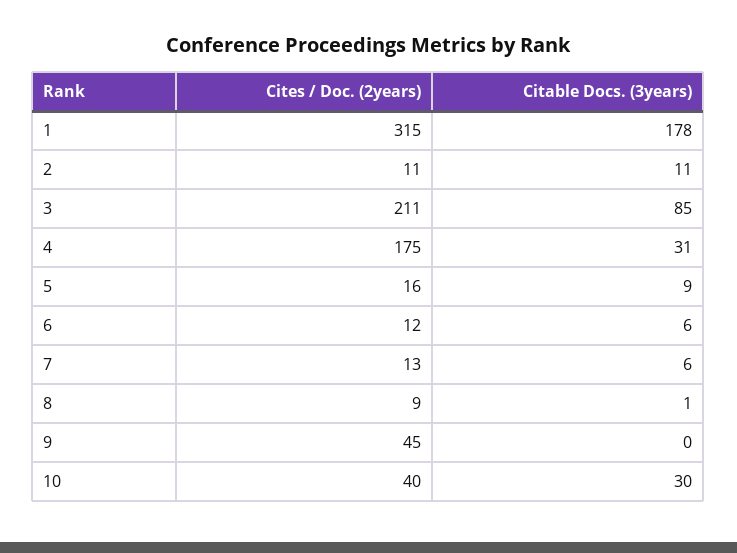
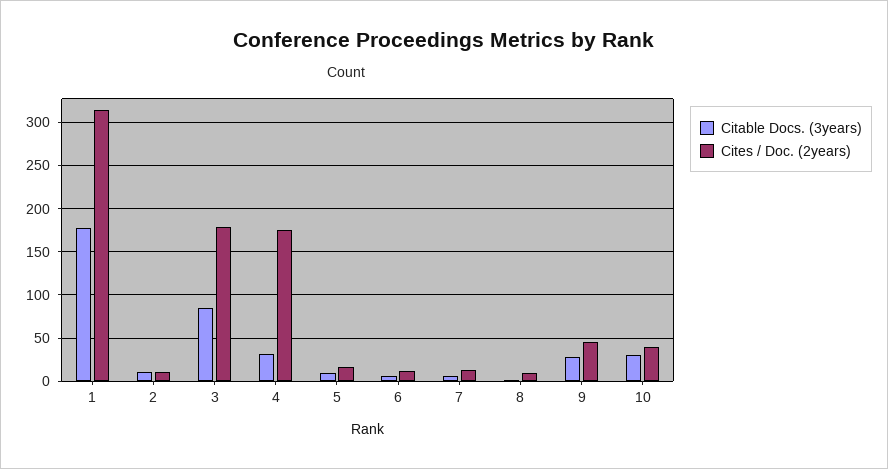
Cites / Doc. (2years), 3: 211 -> 180
Citable Docs. (3years), 9: 0 -> 30

